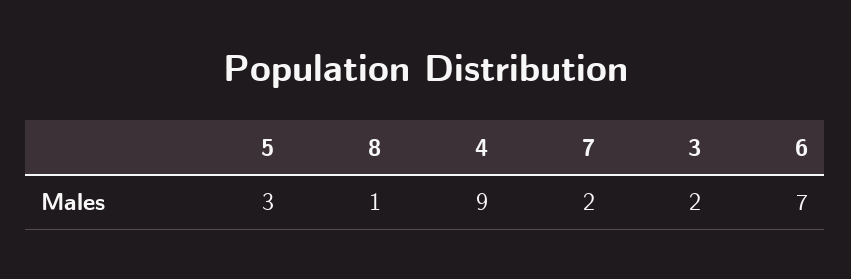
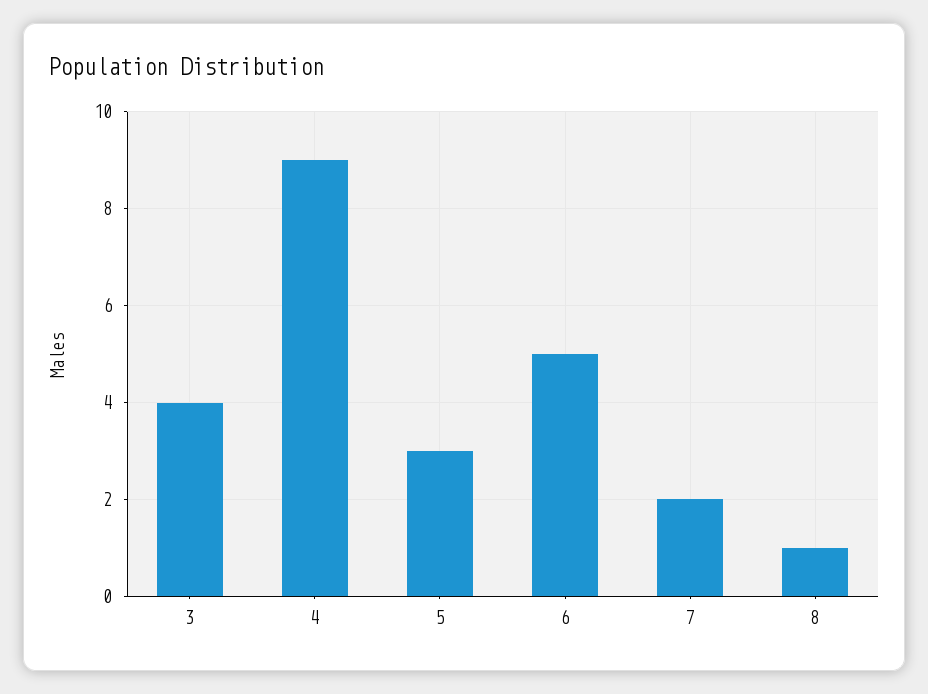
3: 2 -> 4
6: 7 -> 5

